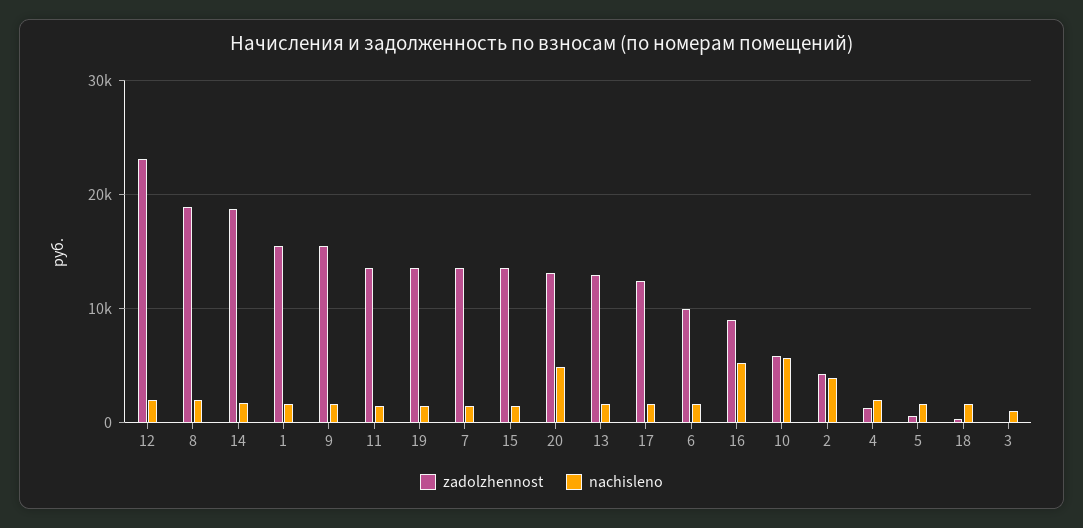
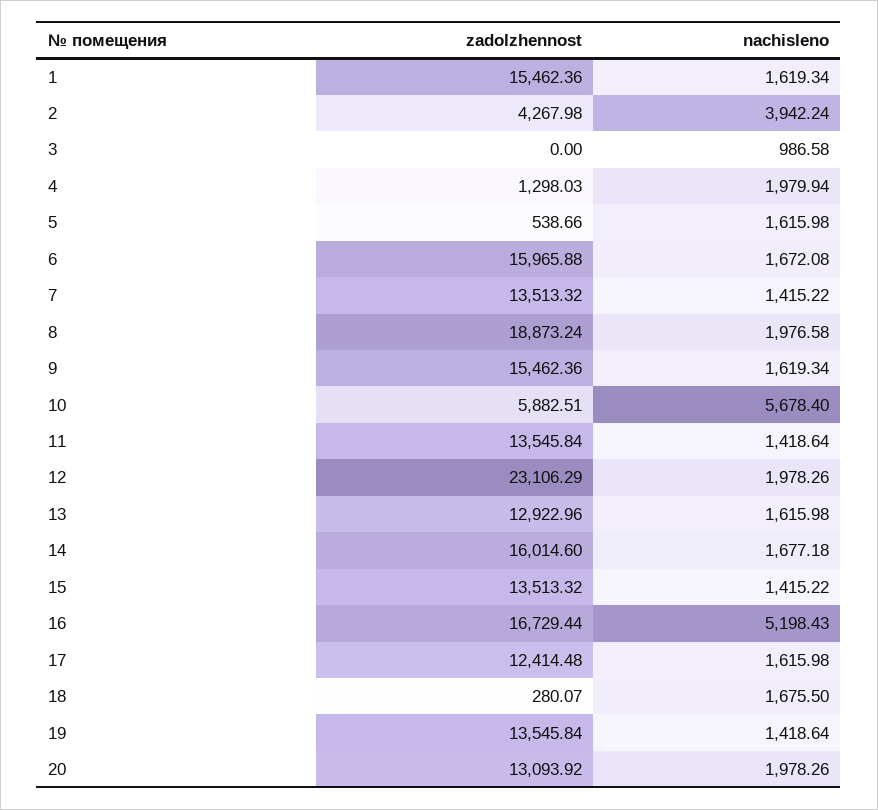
zadolzhennost, 14: 19000 -> 16014.6
nachisleno, 20: 5000 -> 1978.26
zadolzhennost, 6: 10000 -> 15965.88
zadolzhennost, 16: 9000 -> 16729.44

